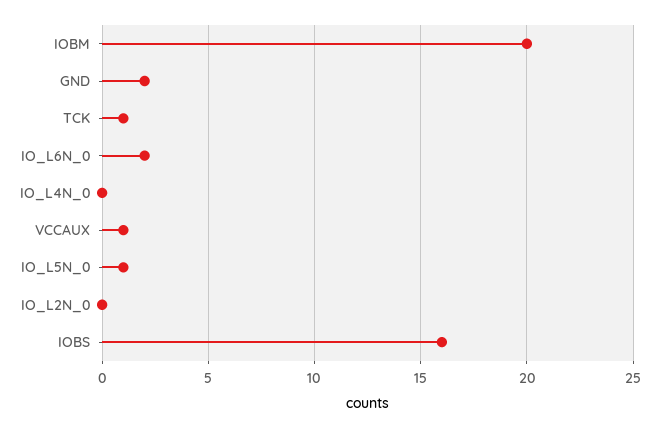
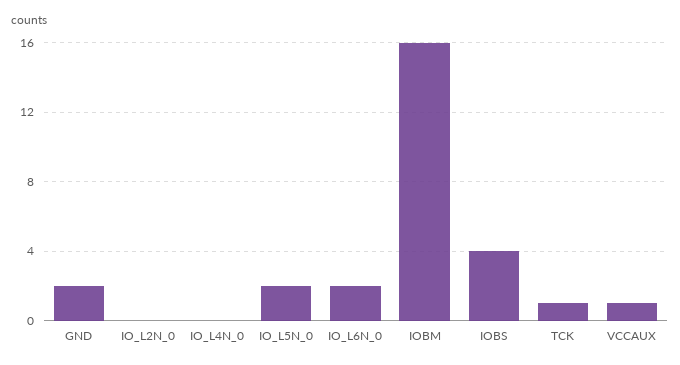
IOBM: 20 -> 16
IO_L5N_0: 1 -> 2
IOBS: 16 -> 4

